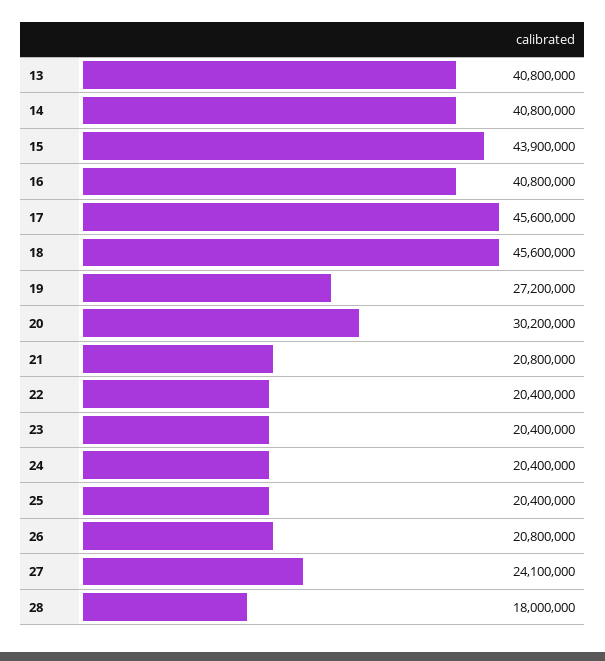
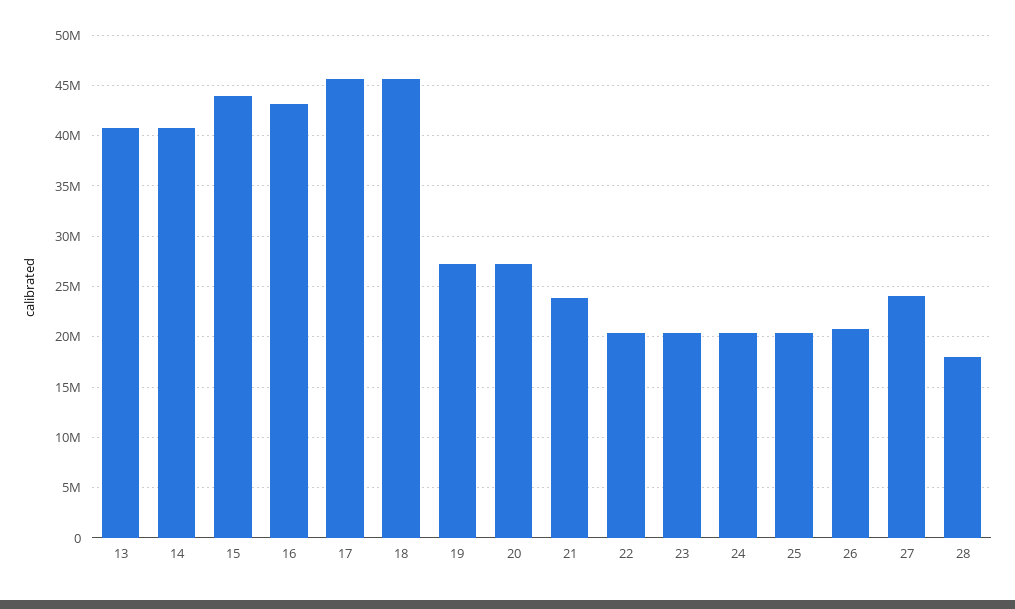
16: 40800000 -> 43000000
20: 30200000 -> 27000000
21: 20800000 -> 24000000

